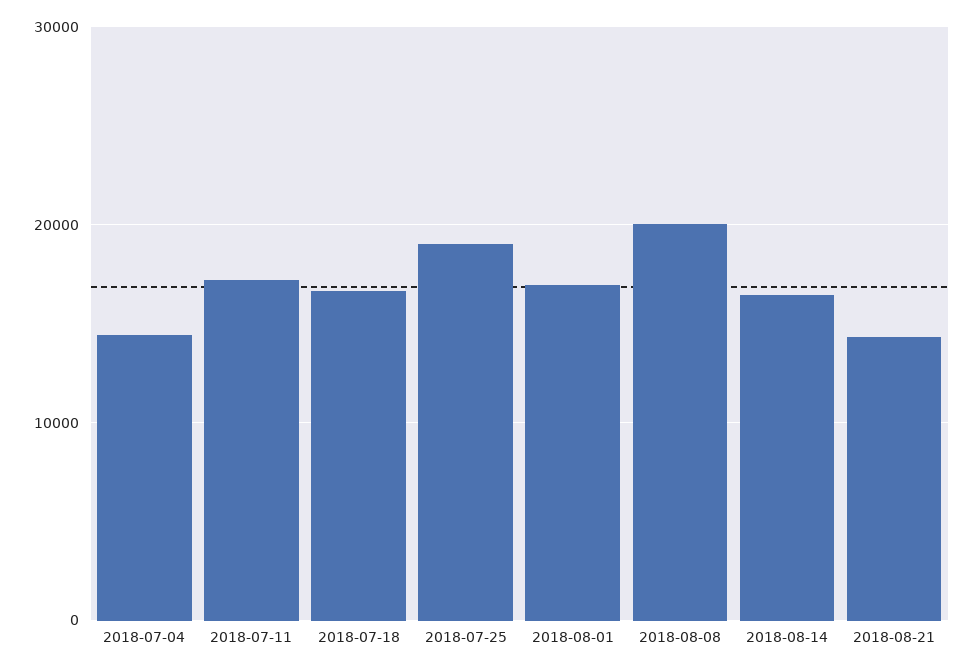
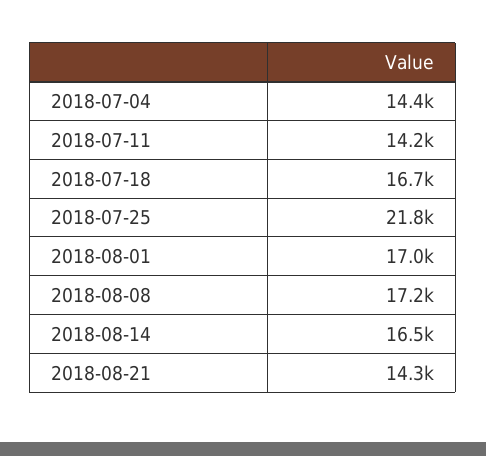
2018-07-11: 17000 -> 14200
2018-07-25: 19000 -> 21800
2018-08-08: 20000 -> 17200

